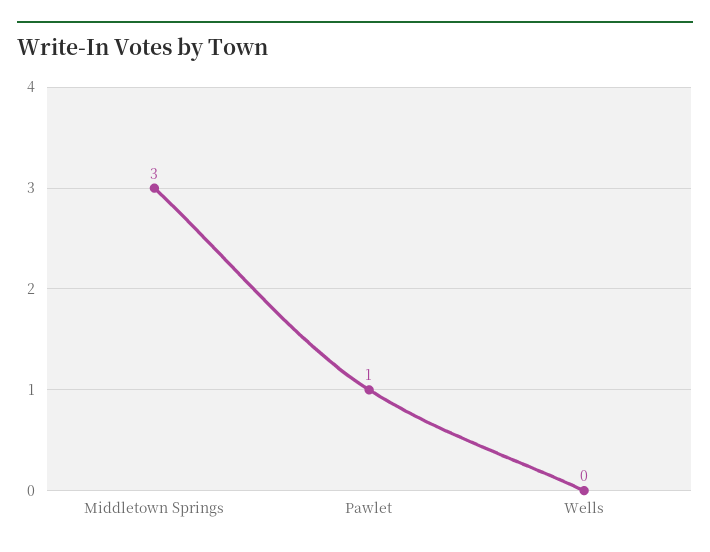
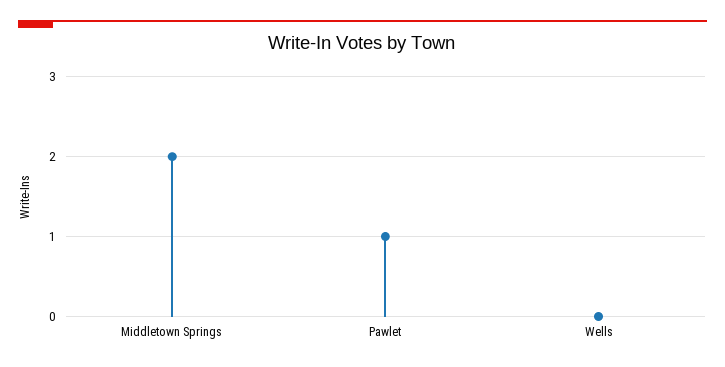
Middletown Springs: 3 -> 2

